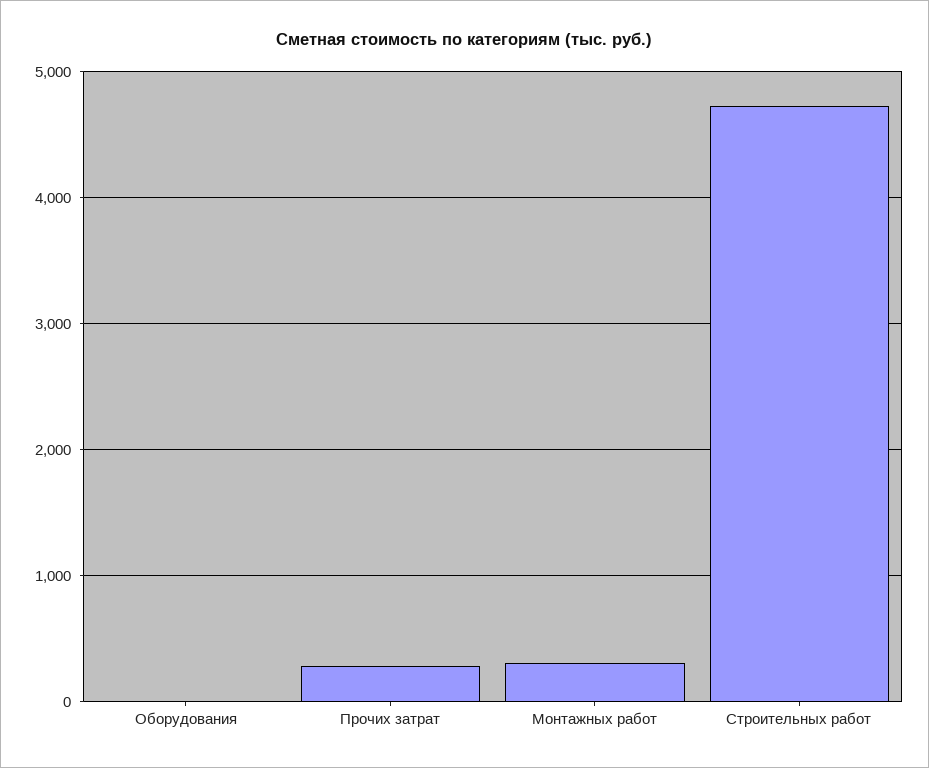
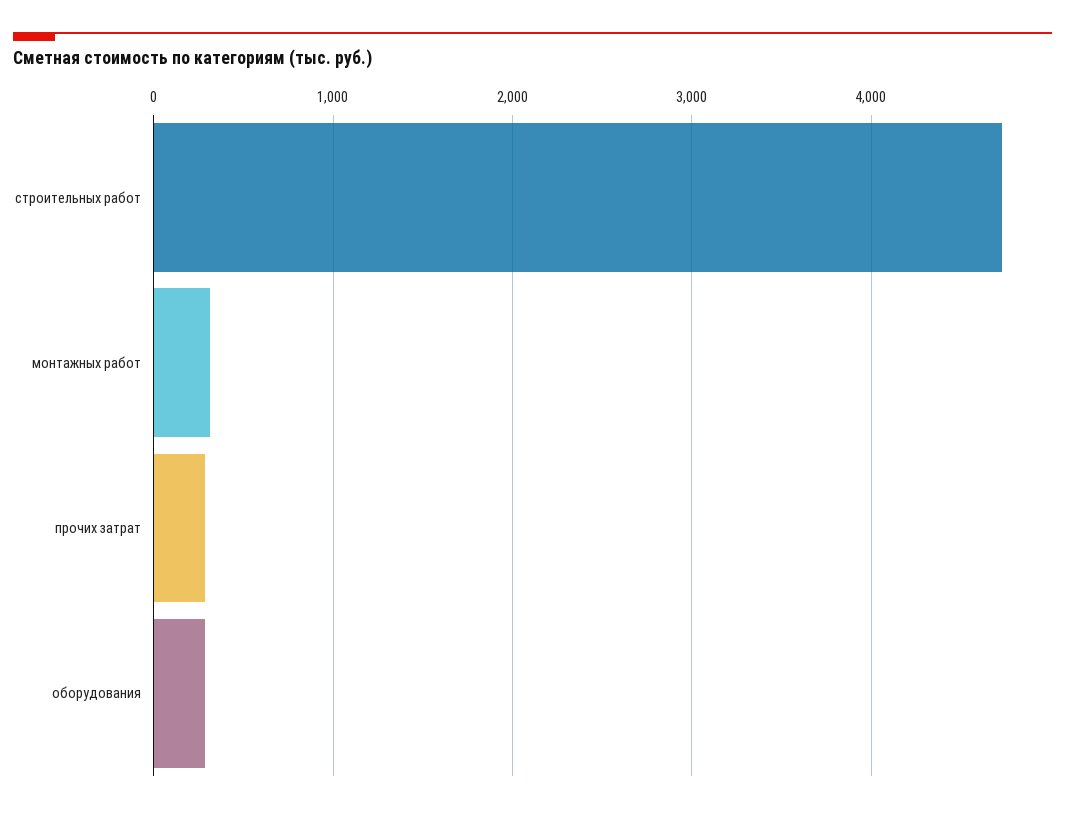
Оборудования: 0 -> 300

